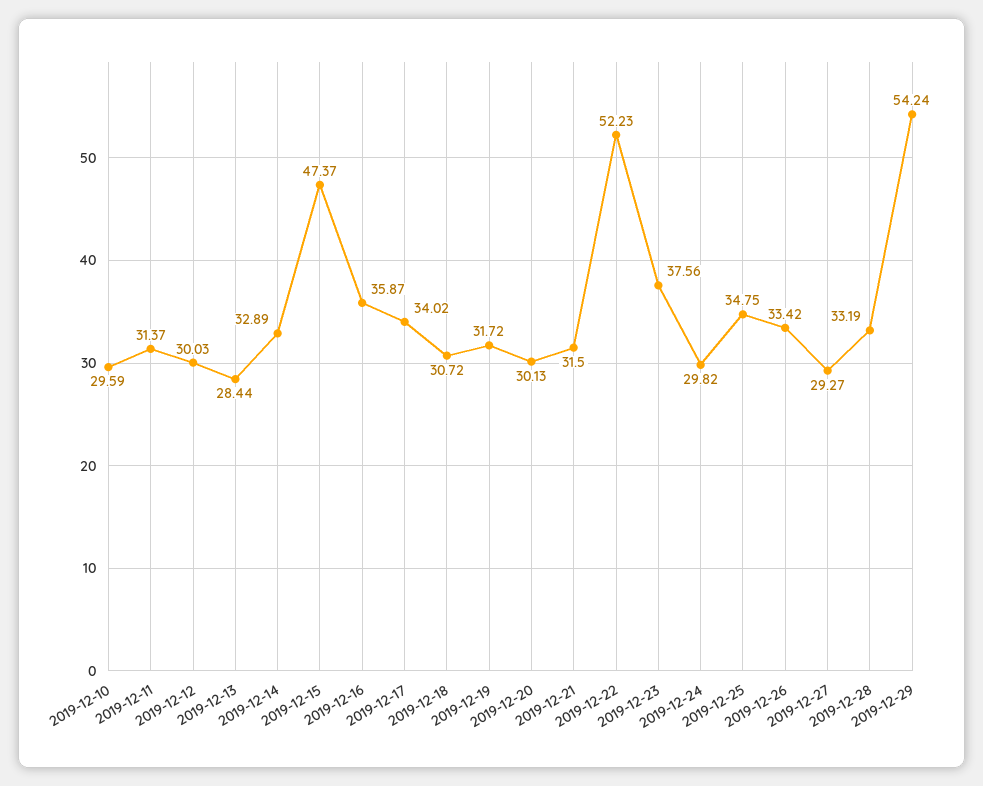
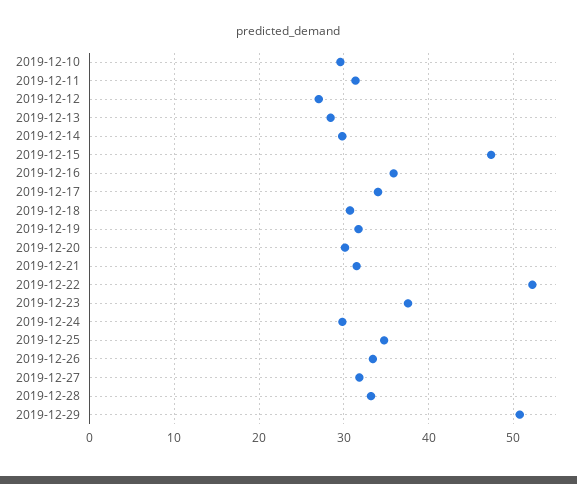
2019-12-12: 30.03 -> 27
2019-12-14: 32.89 -> 30
2019-12-27: 29.27 -> 32
2019-12-29: 54.24 -> 51

